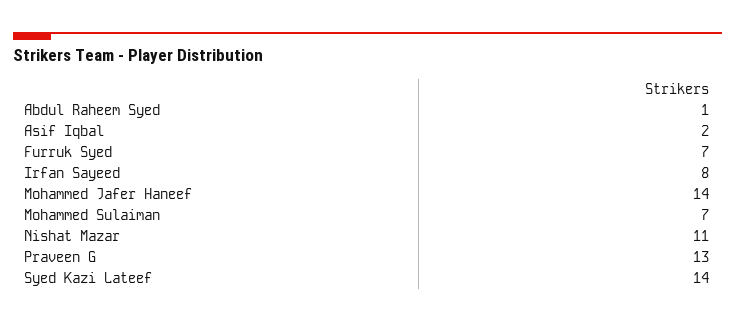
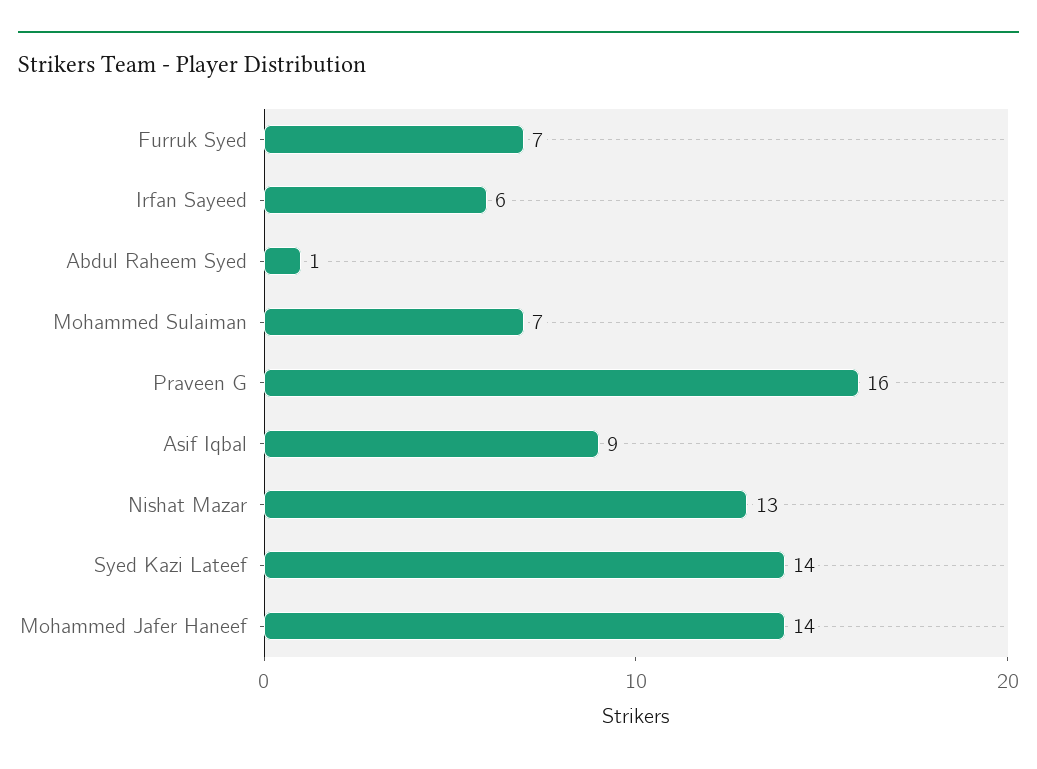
Asif Iqbal: 2 -> 9
Irfan Sayeed: 8 -> 6
Nishat Mazar: 11 -> 13
Praveen G: 13 -> 16

